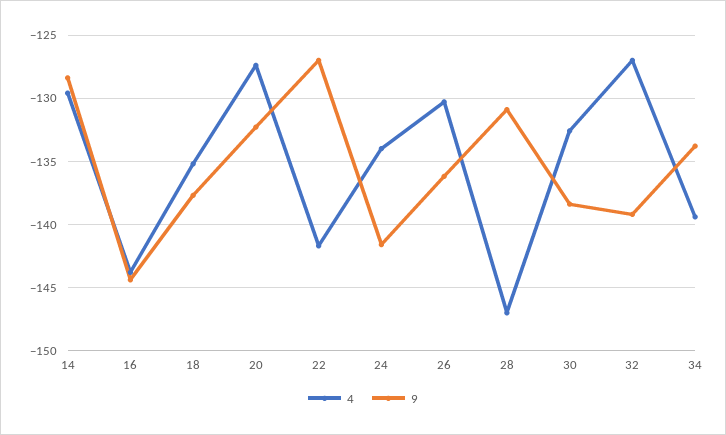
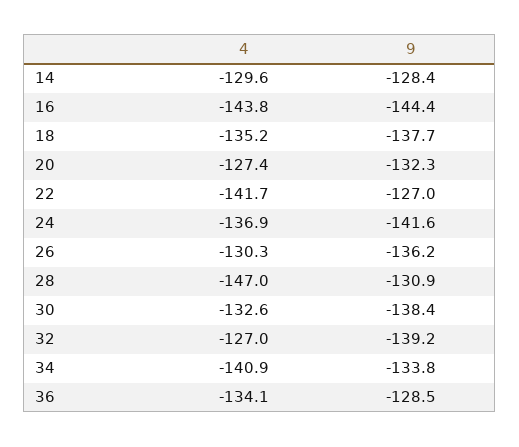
4, 24: -134 -> -136.9
4, 34: -139.5 -> -140.9
4, 36: none -> -134.1
9, 36: none -> -128.5

